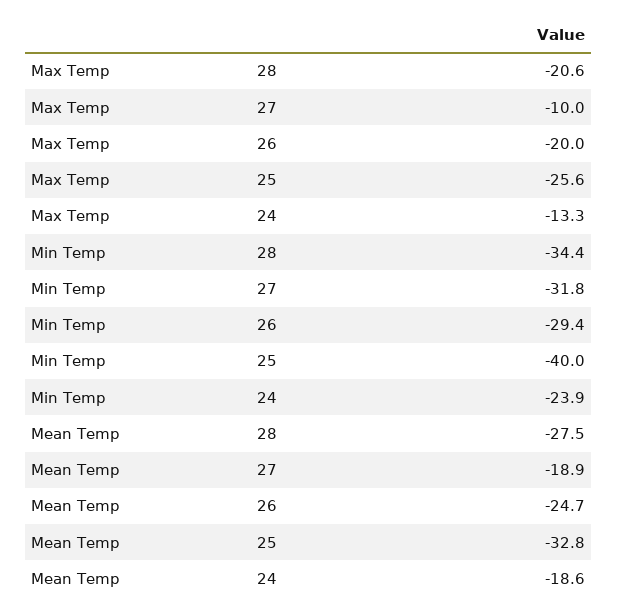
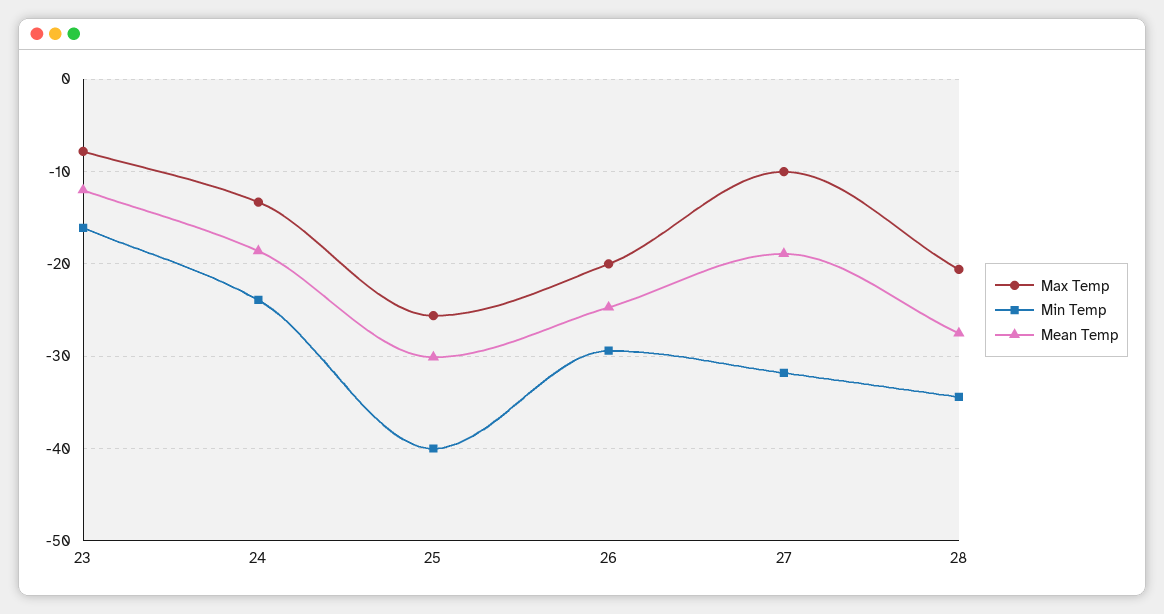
Mean Temp, 25: -32.8 -> -30
Max Temp, 23: none -> -8
Min Temp, 23: none -> -16
Mean Temp, 23: none -> -12

